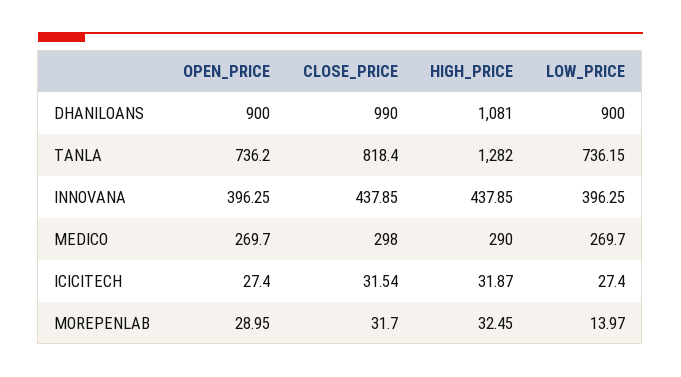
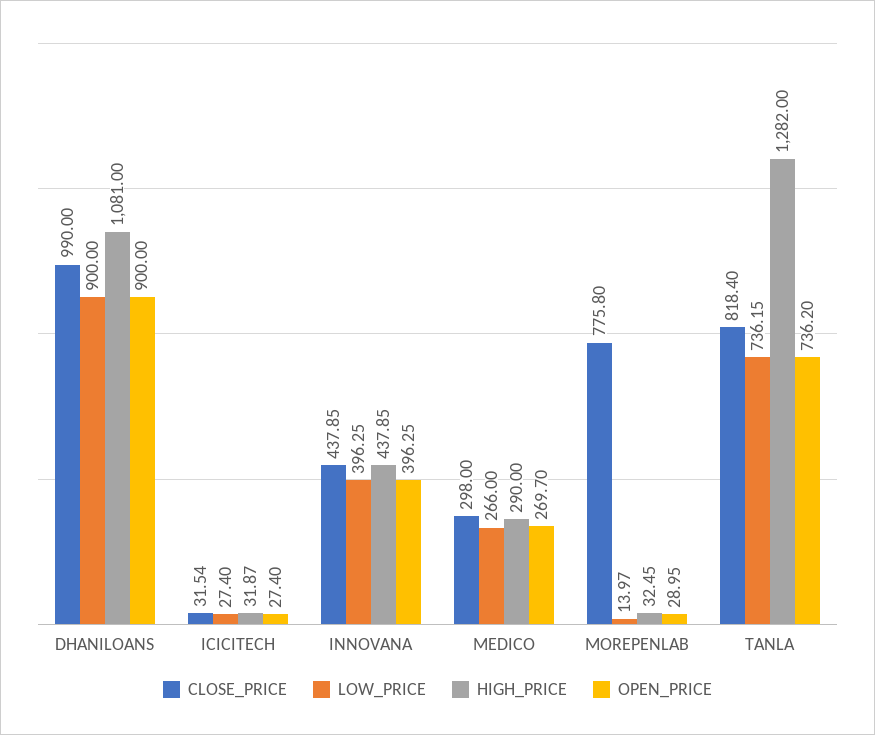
LOW_PRICE, MEDICO: 269.7 -> 266
CLOSE_PRICE, MOREPENLAB: 31.7 -> 775.8

